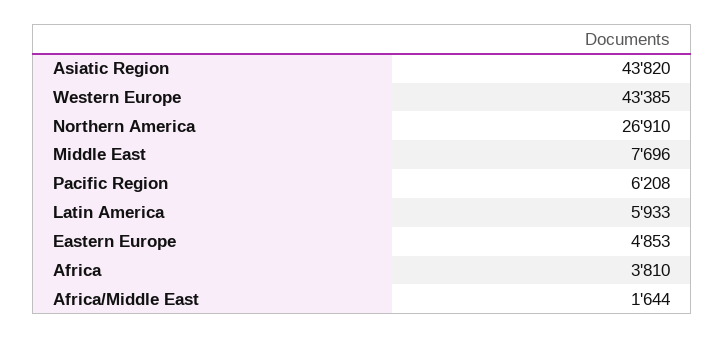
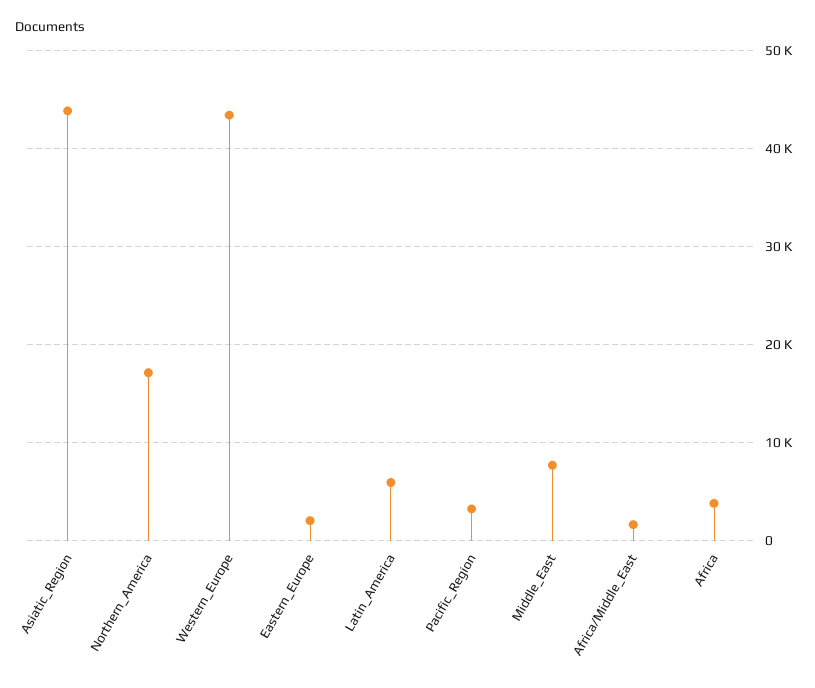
Northern America: 26910 -> 17000
Pacific Region: 6208 -> 3000
Eastern Europe: 4853 -> 2000

